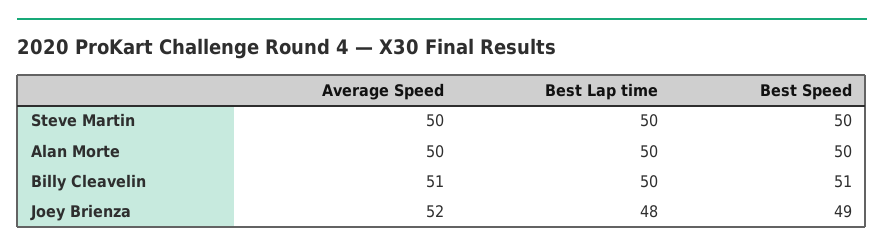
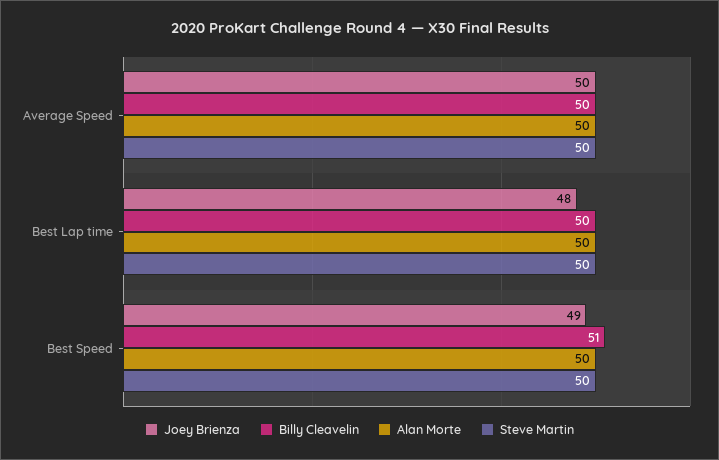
Billy Cleavelin, Average Speed: 51 -> 50
Joey Brienza, Average Speed: 52 -> 50

